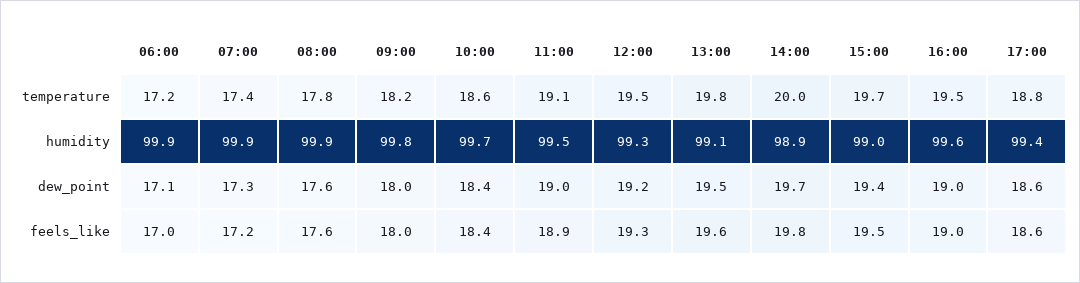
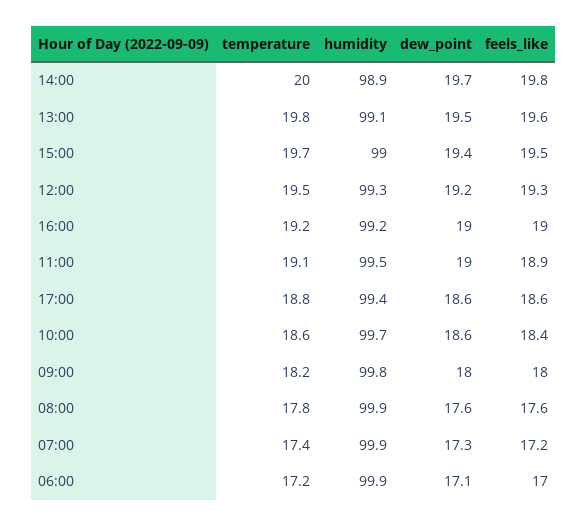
16:00, temperature: 19.5 -> 19.2
16:00, humidity: 99.6 -> 99.2
10:00, dew_point: 18.4 -> 18.6

